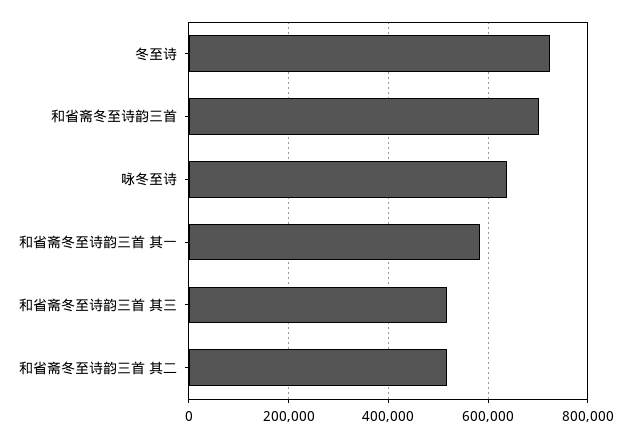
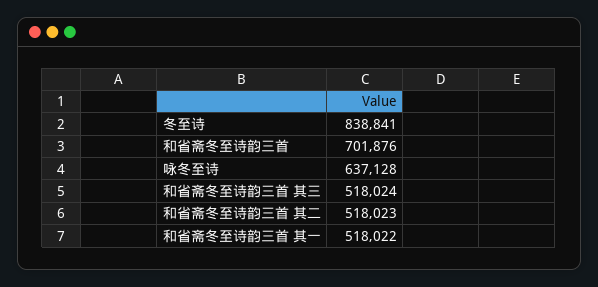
冬至诗: 720000 -> 838841
和省斋冬至诗韵三首 其一: 580000 -> 518022

